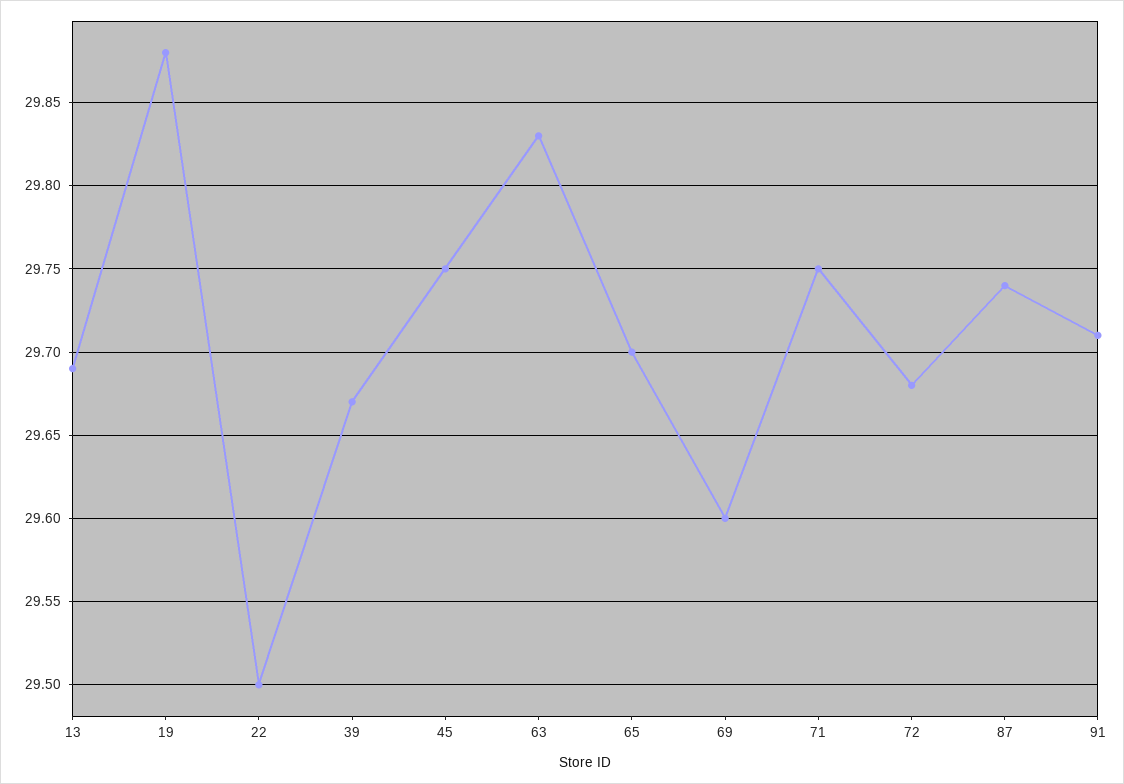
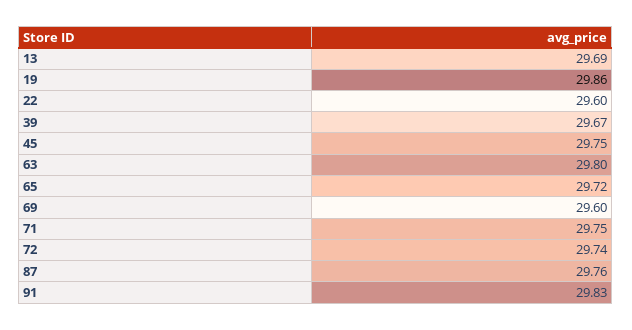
19: 29.88 -> 29.86
22: 29.5 -> 29.6
63: 29.83 -> 29.8
65: 29.7 -> 29.72
72: 29.68 -> 29.74
87: 29.74 -> 29.76
91: 29.71 -> 29.83

